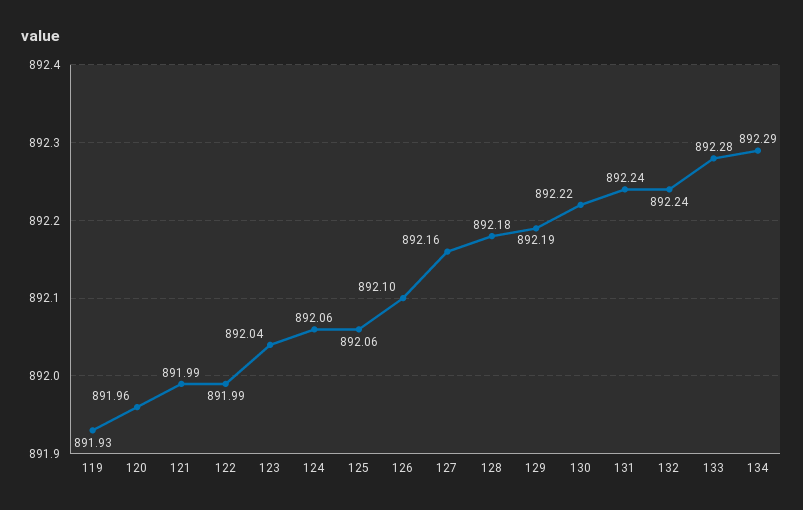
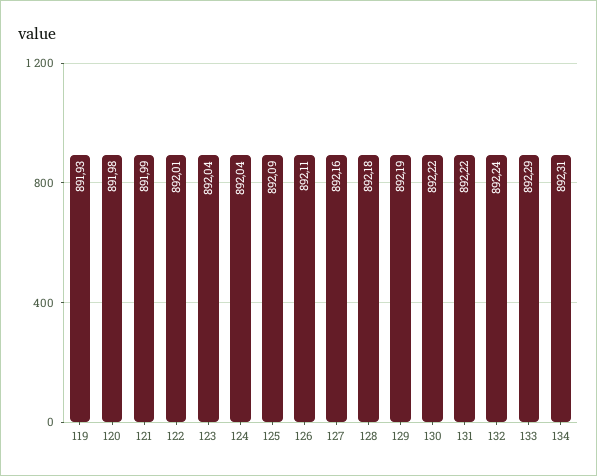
120: 891.96 -> 891.98
122: 891.99 -> 892.01
124: 892.06 -> 892.04
125: 892.06 -> 892.09
126: 892.1 -> 892.11
131: 892.24 -> 892.22
133: 892.28 -> 892.29
134: 892.29 -> 892.31

